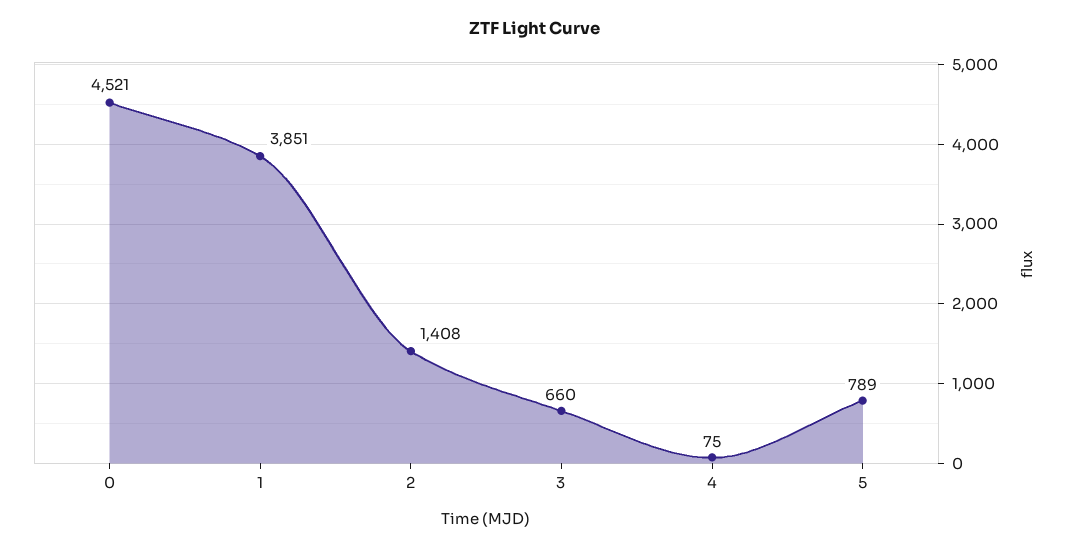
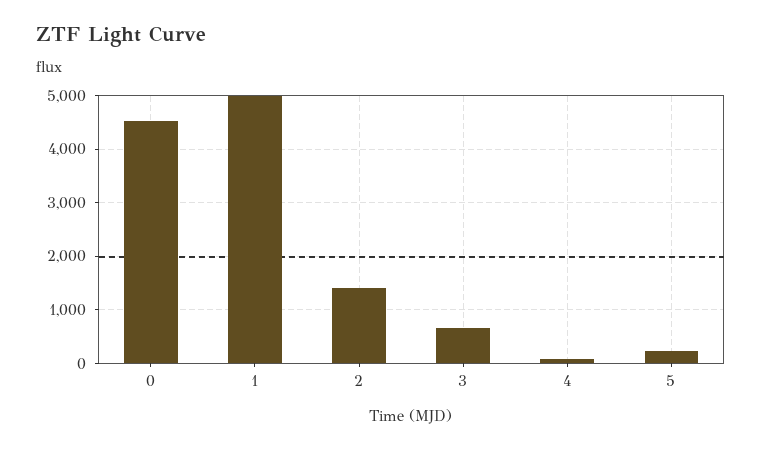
1: 3851 -> 5000
5: 789 -> 200

